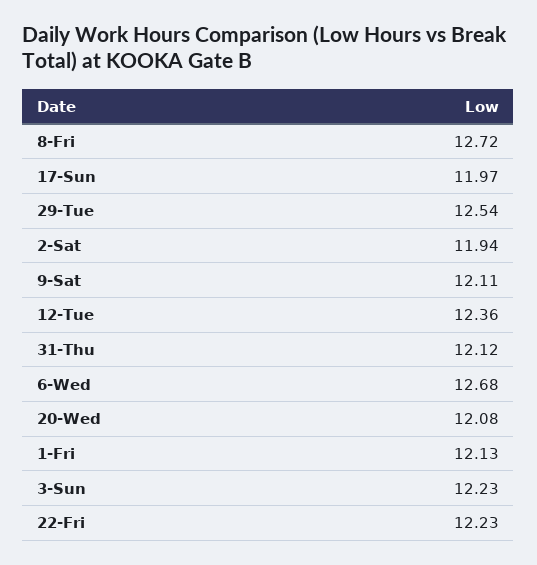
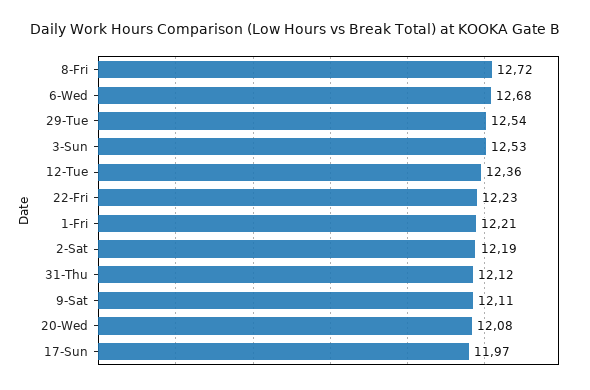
2-Sat: 11.94 -> 12.19
1-Fri: 12.13 -> 12.21
3-Sun: 12.23 -> 12.53

